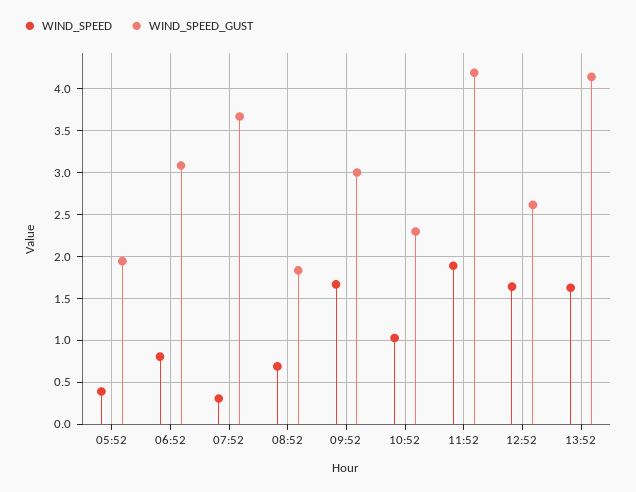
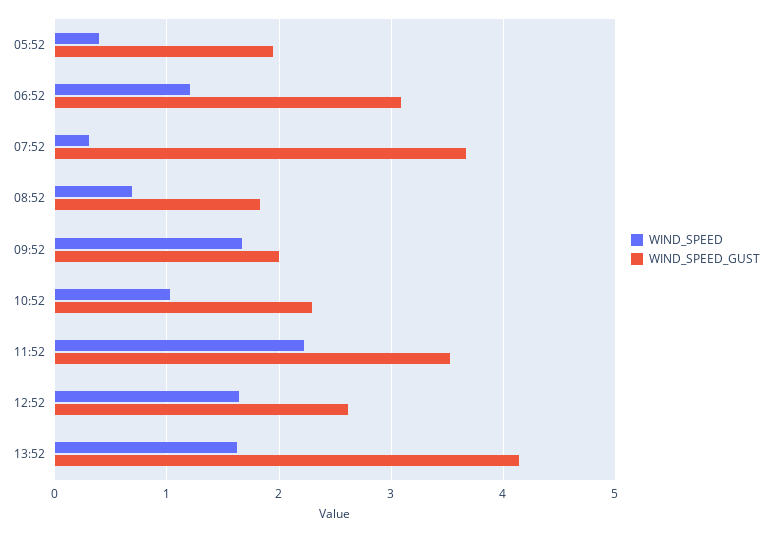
WIND_SPEED, 06:52: 0.8 -> 1.2
WIND_SPEED_GUST, 09:52: 3 -> 2
WIND_SPEED, 11:52: 1.9 -> 2.2
WIND_SPEED_GUST, 11:52: 4.2 -> 3.5

